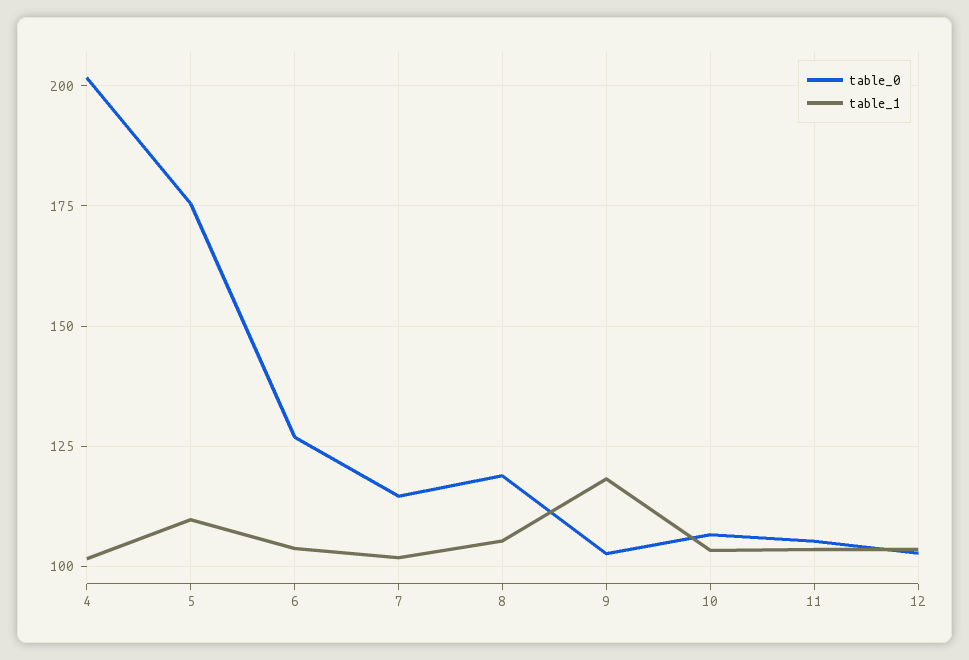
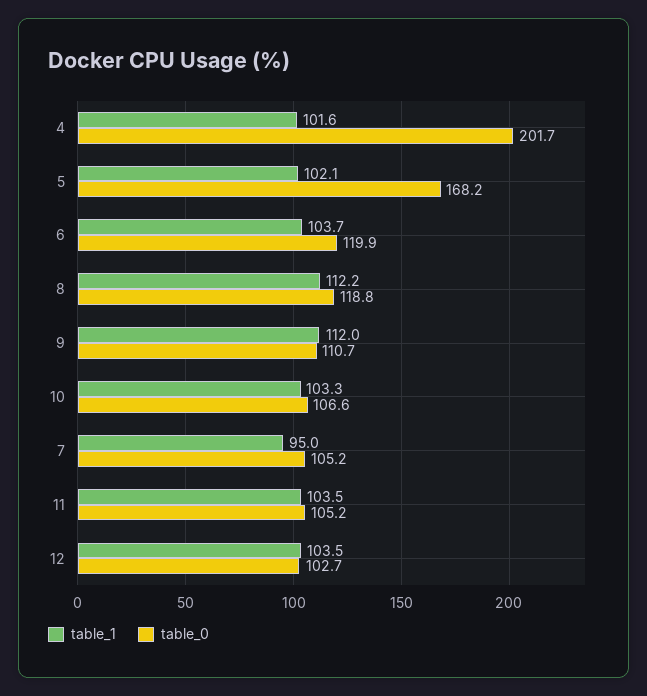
table_0, 5: 175 -> 168.2
table_1, 5: 110 -> 102.1
table_0, 6: 127.5 -> 119.9
table_0, 7: 115 -> 105.2
table_1, 7: 102.5 -> 95
table_1, 8: 105 -> 112.2
table_0, 9: 102.5 -> 110.7
table_1, 9: 117.5 -> 112

